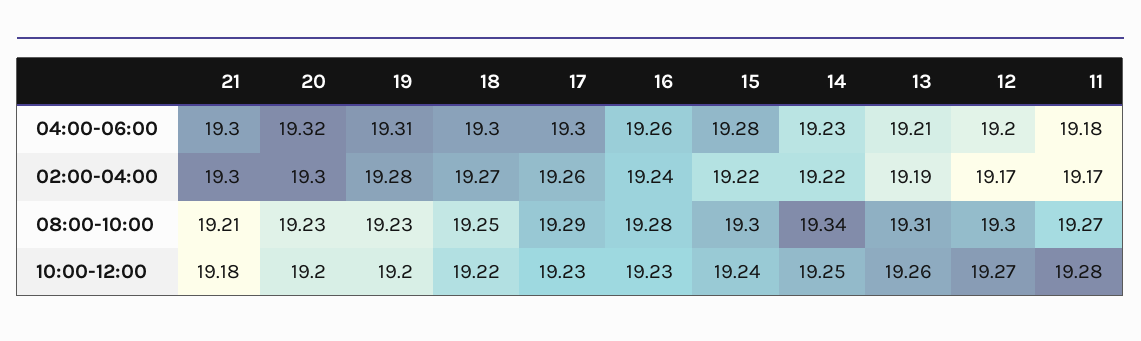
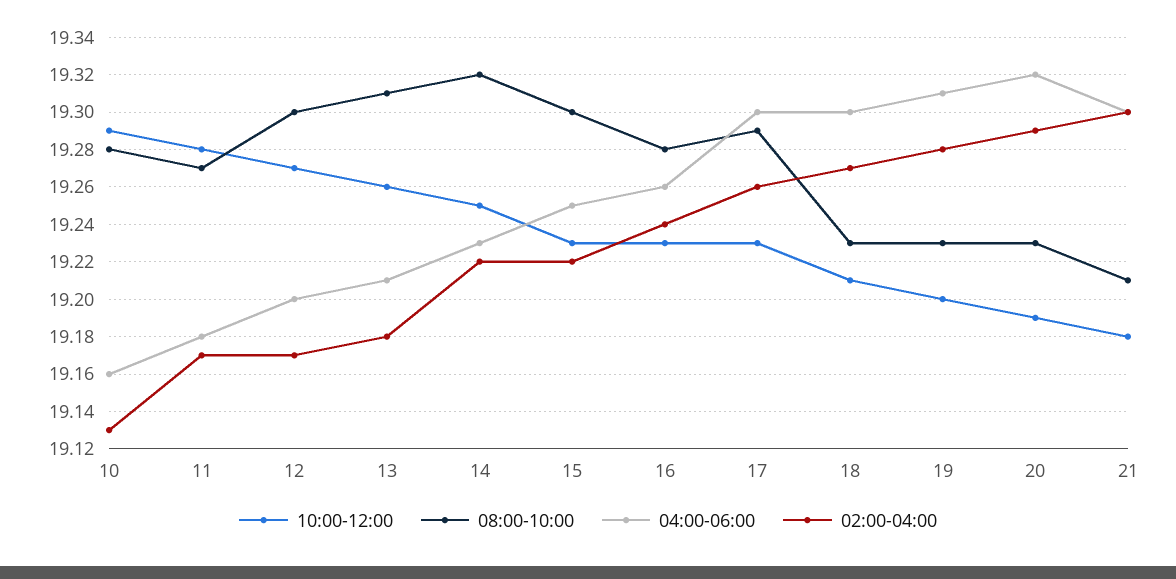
04:00-06:00, 15: 19.28 -> 19.25
02:00-04:00, 20: 19.3 -> 19.29
02:00-04:00, 13: 19.19 -> 19.18
08:00-10:00, 18: 19.25 -> 19.23
08:00-10:00, 14: 19.34 -> 19.32
10:00-12:00, 20: 19.2 -> 19.19
10:00-12:00, 18: 19.22 -> 19.21
10:00-12:00, 15: 19.24 -> 19.23
10:00-12:00, 10: none -> 19.29
08:00-10:00, 10: none -> 19.28
04:00-06:00, 10: none -> 19.16
02:00-04:00, 10: none -> 19.13

